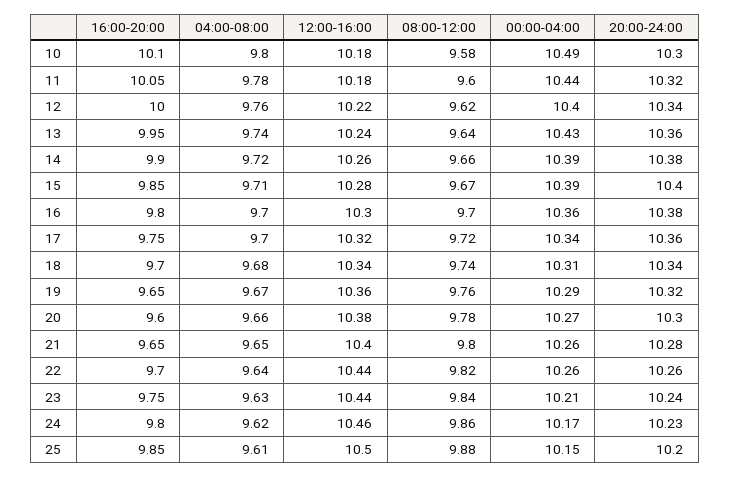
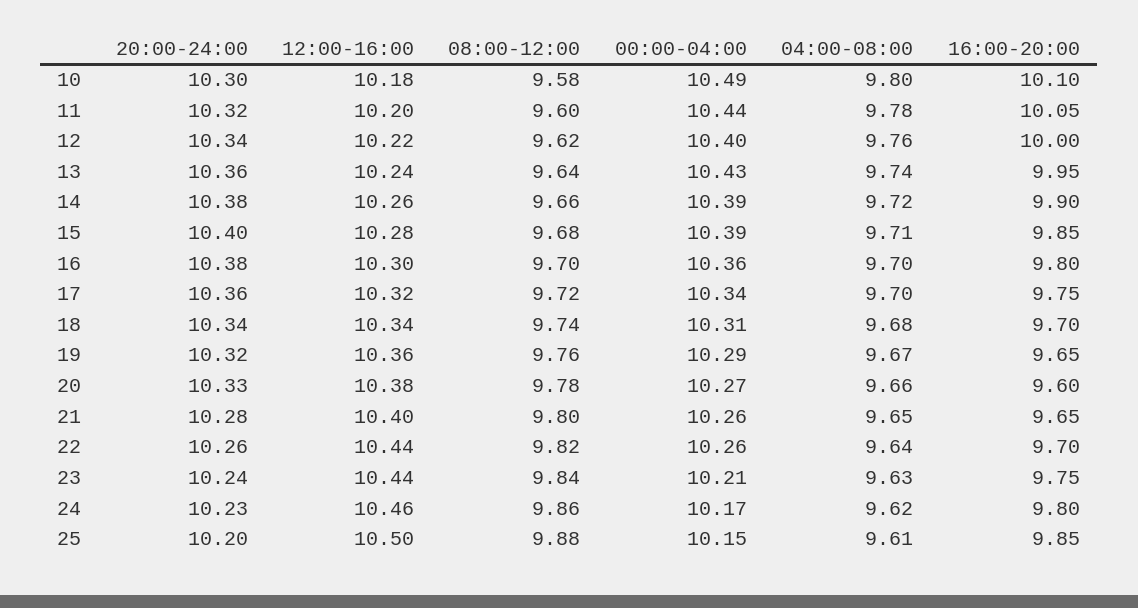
12:00-16:00, 11: 10.18 -> 10.2
08:00-12:00, 15: 9.67 -> 9.68
20:00-24:00, 20: 10.3 -> 10.33

